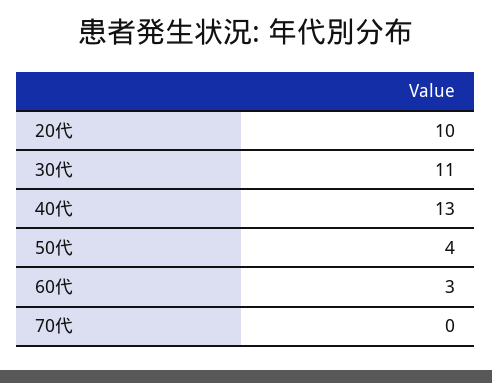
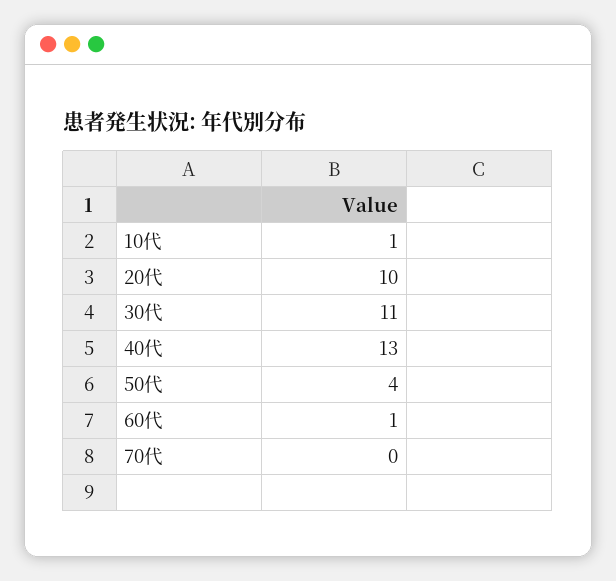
60代: 3 -> 1
10代: none -> 1

